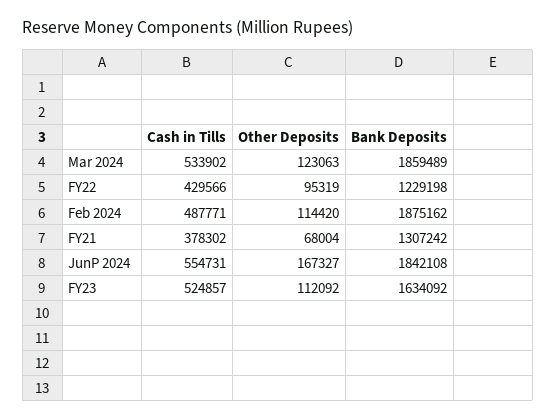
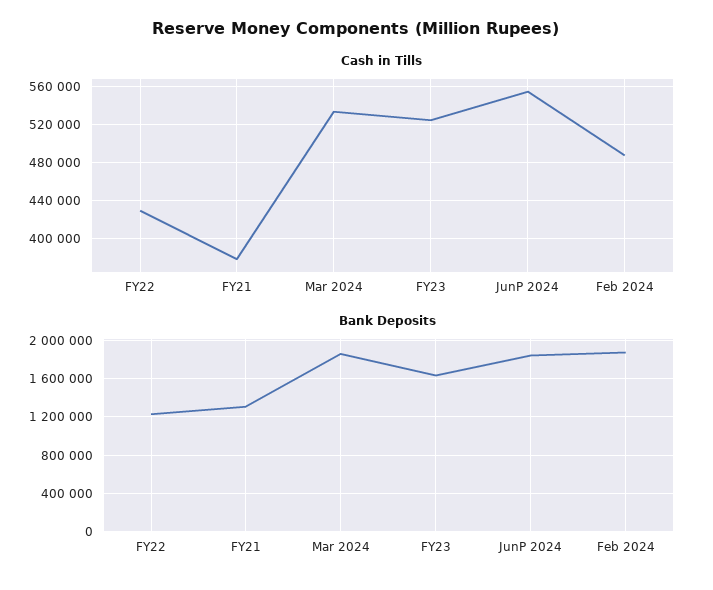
Other Deposits, Mar 2024: 123063 -> none
Other Deposits, FY22: 95319 -> none
Other Deposits, Feb 2024: 114420 -> none
Other Deposits, FY21: 68004 -> none
Other Deposits, JunP 2024: 167327 -> none
Other Deposits, FY23: 112092 -> none

